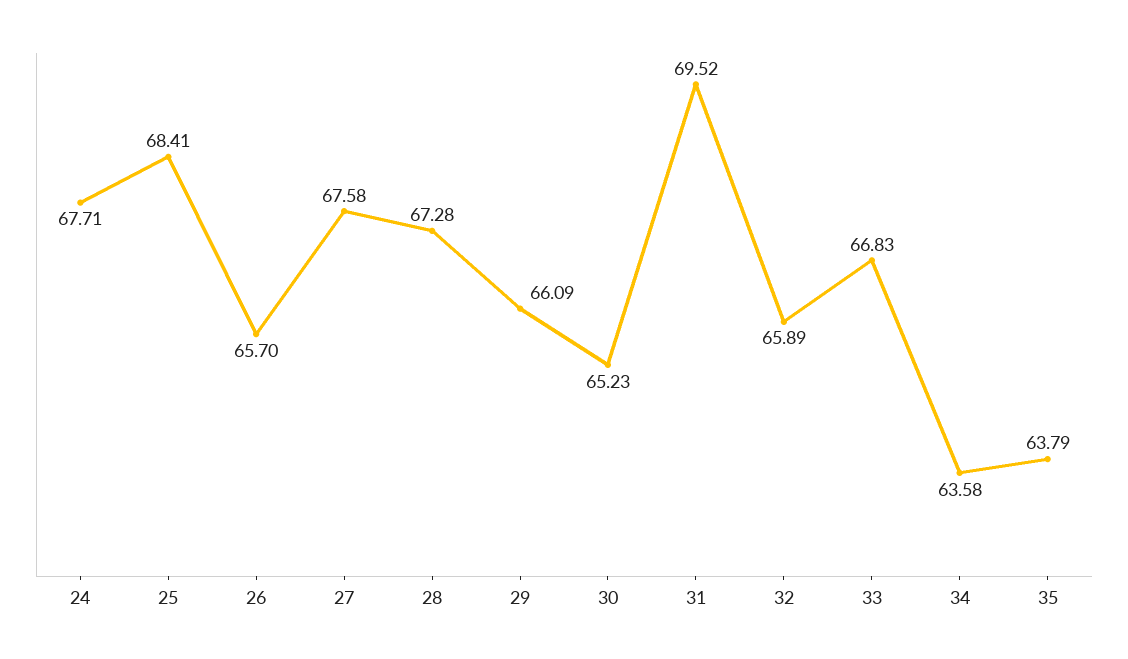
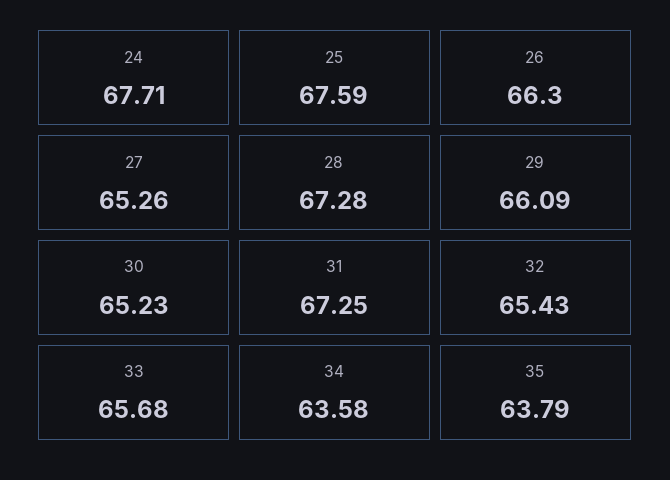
25: 68.41 -> 67.59
26: 65.7 -> 66.3
27: 67.58 -> 65.26
31: 69.52 -> 67.25
32: 65.89 -> 65.43
33: 66.83 -> 65.68

